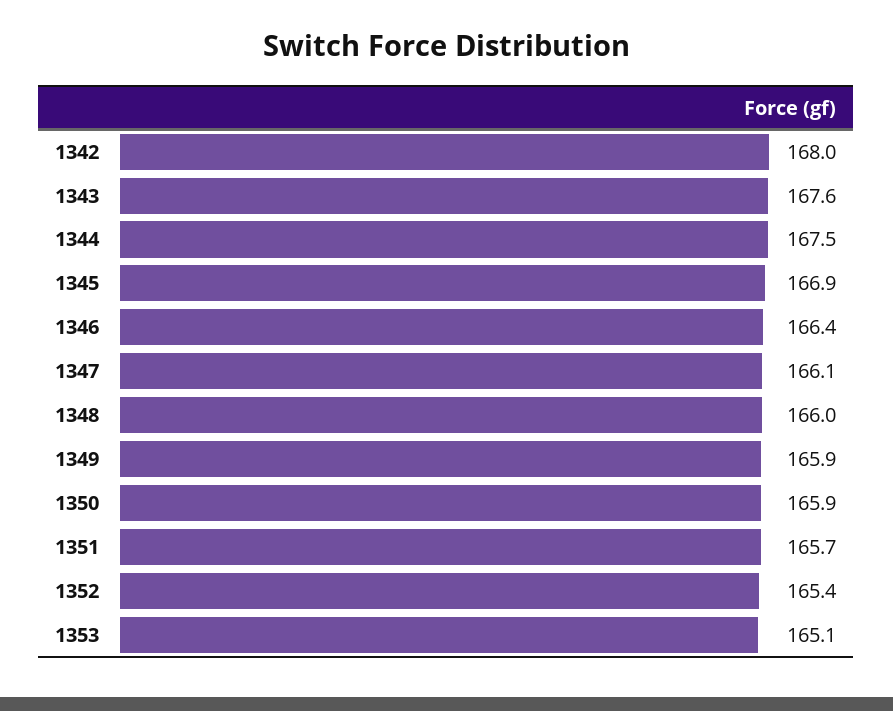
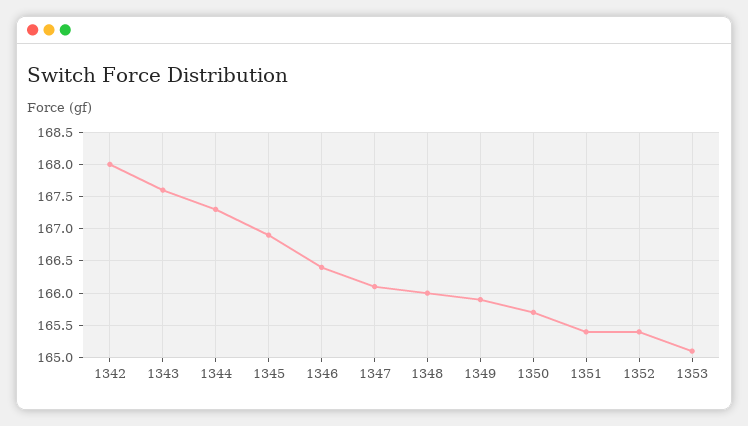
1344: 167.5 -> 167.3
1350: 165.9 -> 165.7
1351: 165.7 -> 165.4

